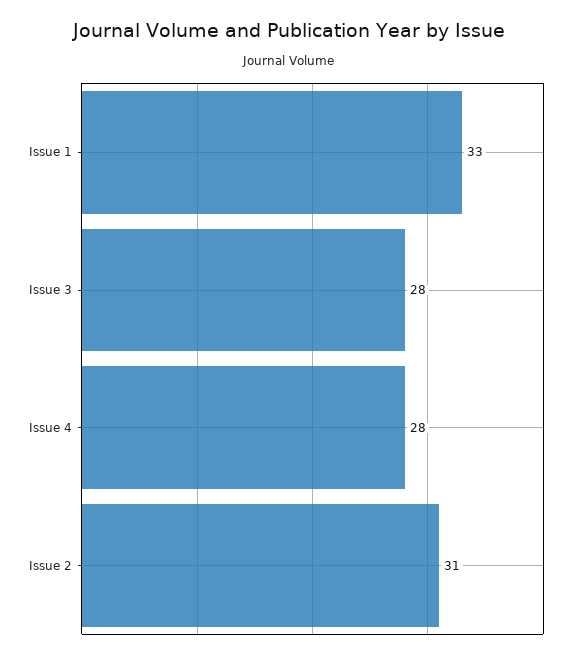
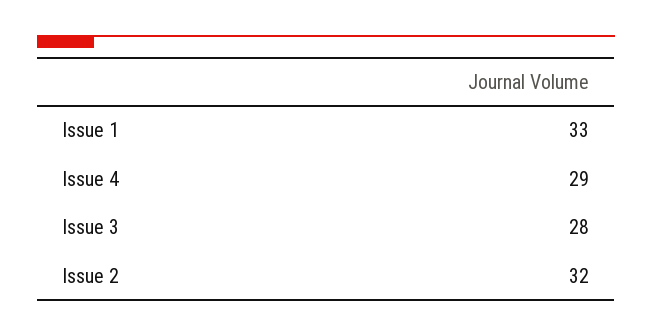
Issue 4: 28 -> 29
Issue 2: 31 -> 32

